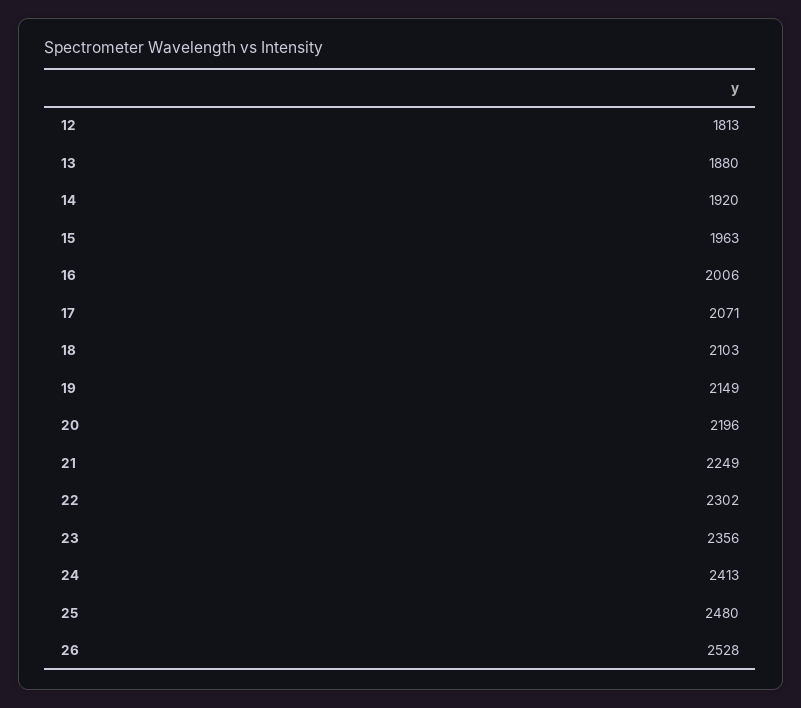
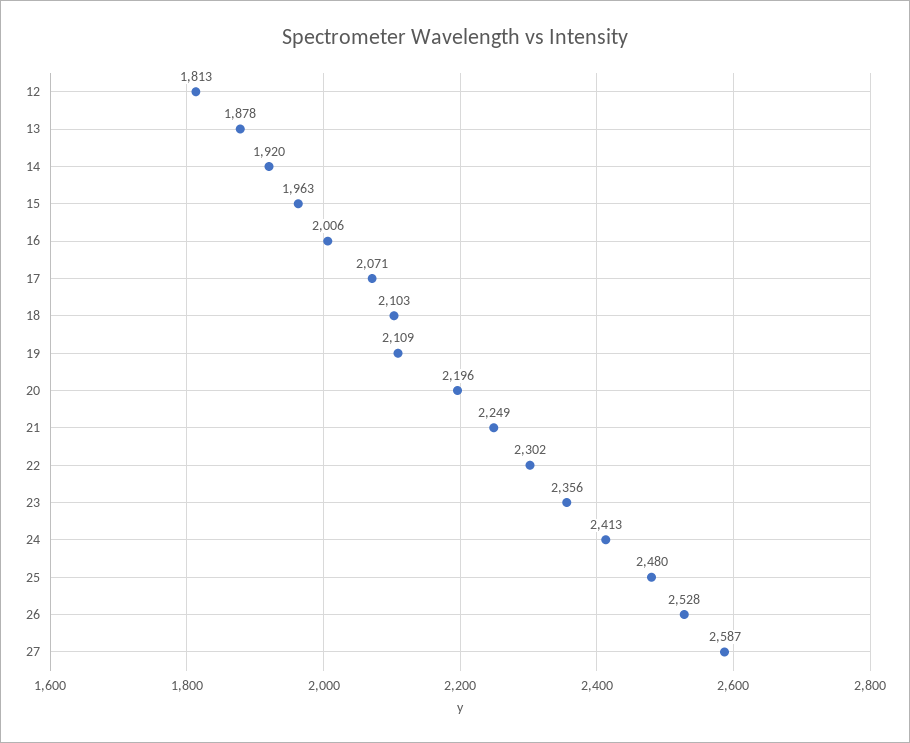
13: 1880 -> 1878
19: 2149 -> 2109
27: none -> 2587

